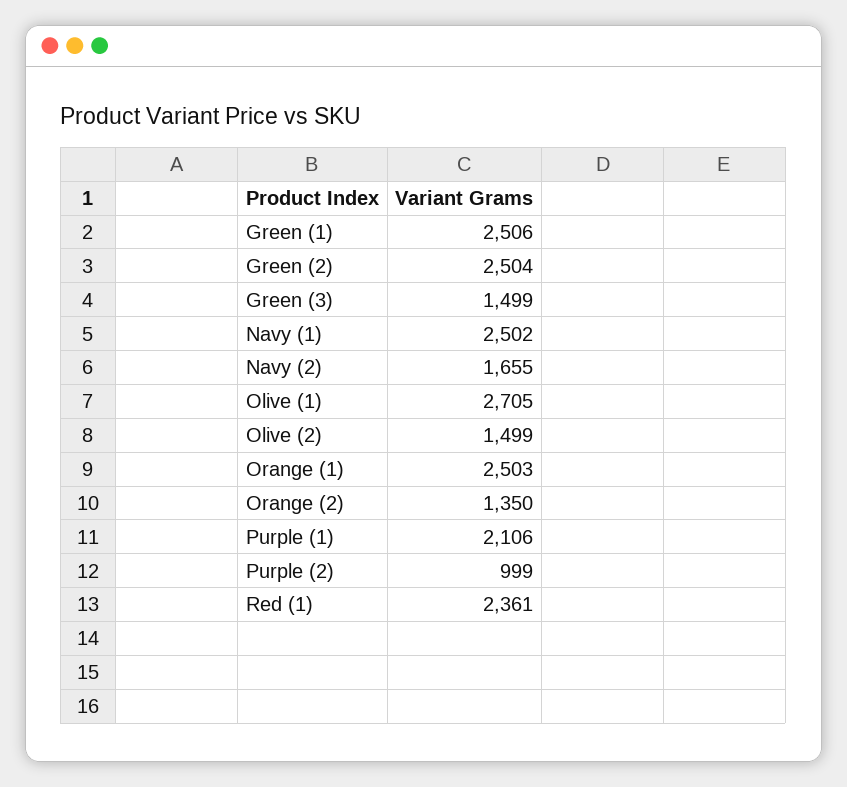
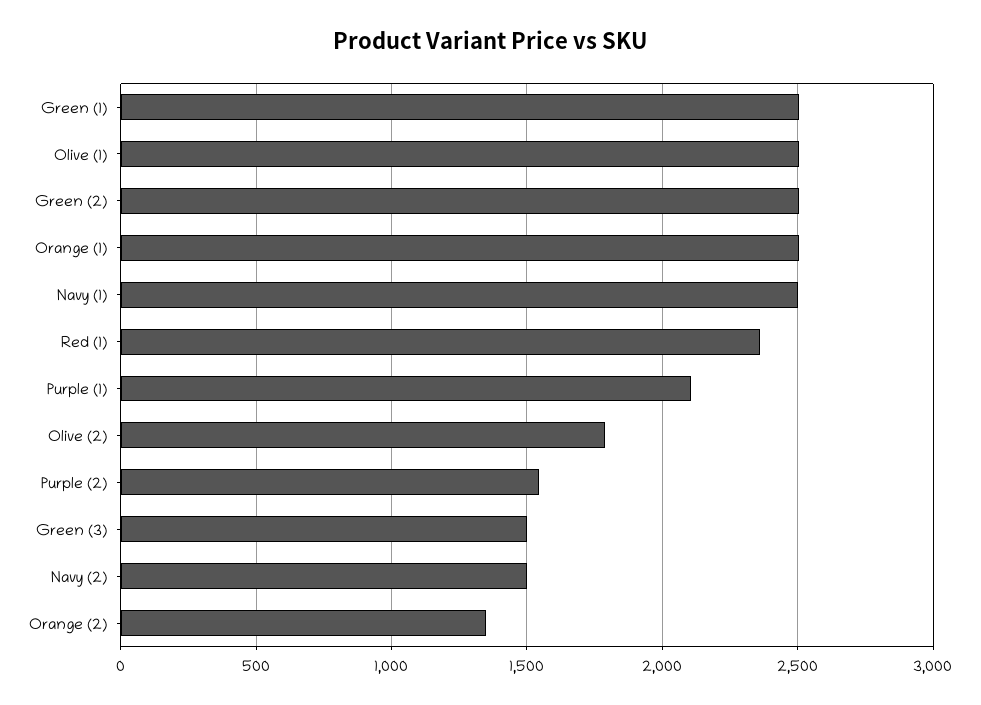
Navy (2): 1655 -> 1500
Olive (1): 2705 -> 2500
Olive (2): 1499 -> 1800
Purple (2): 999 -> 1550

